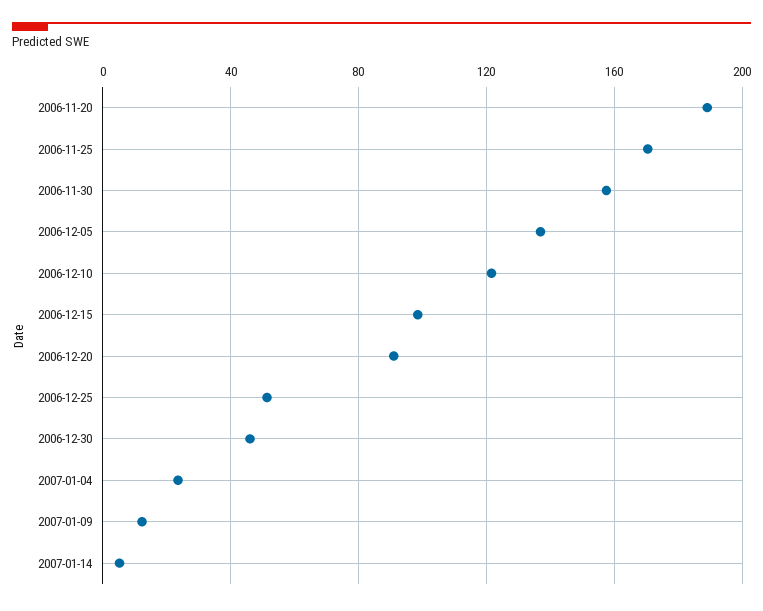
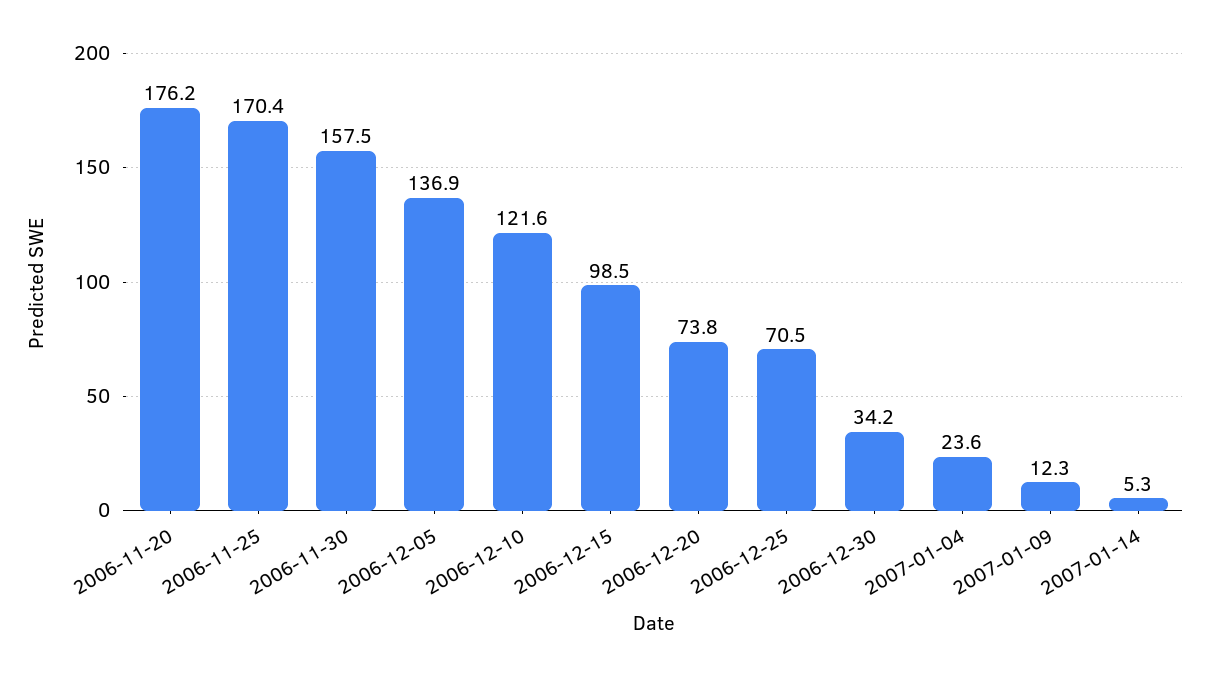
2006-11-20: 190 -> 176.2
2006-12-20: 90 -> 73.8
2006-12-25: 50 -> 70.5
2006-12-30: 45 -> 34.2

